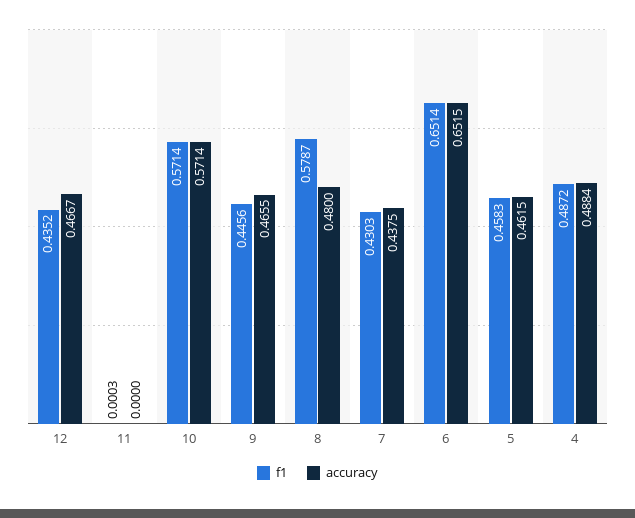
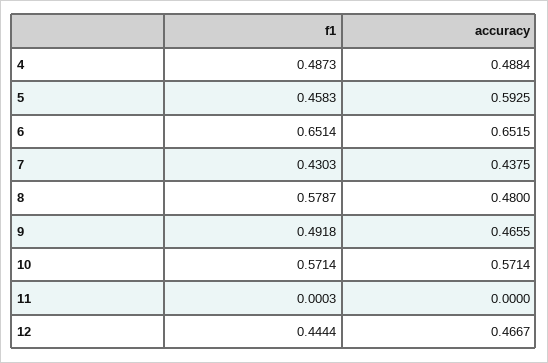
f1, 12: 0.4352 -> 0.4444
f1, 9: 0.4456 -> 0.4918
accuracy, 5: 0.4615 -> 0.5925
f1, 4: 0.4872 -> 0.4873

